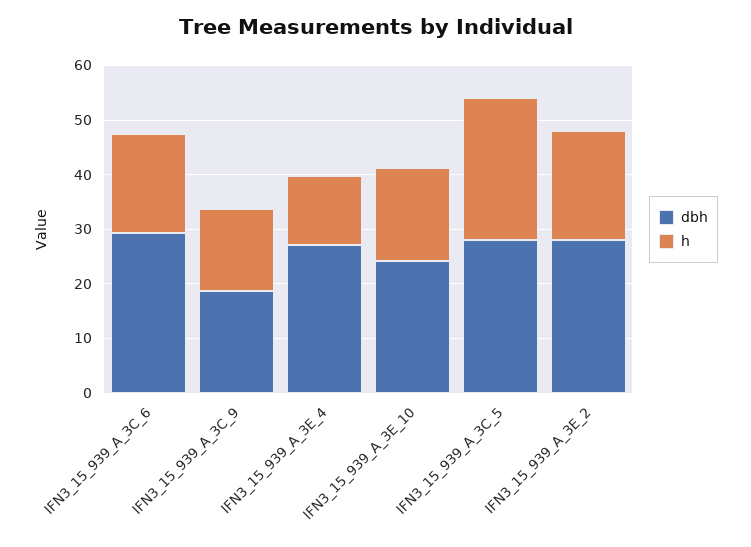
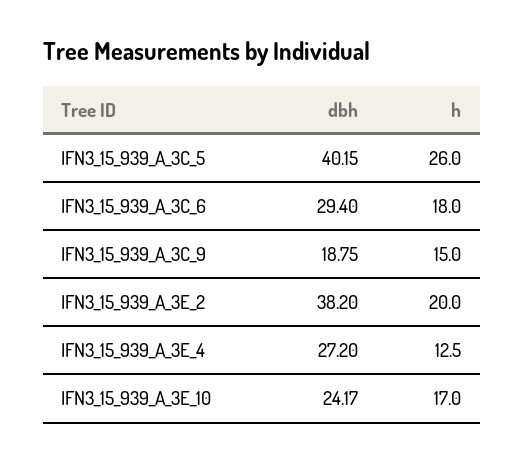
dbh, IFN3_15_939_A_3C_5: 28 -> 40.15
dbh, IFN3_15_939_A_3E_2: 28 -> 38.2

